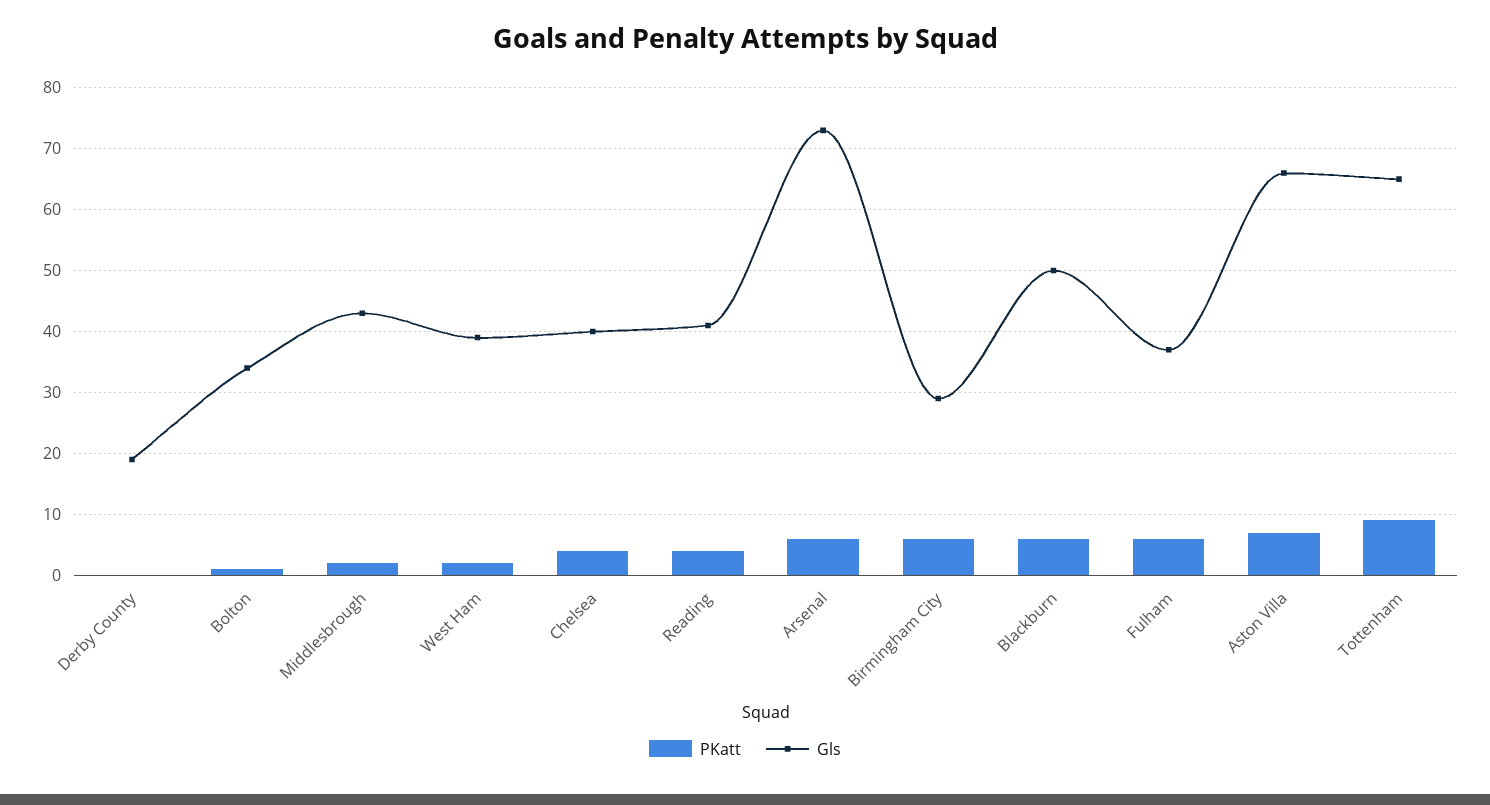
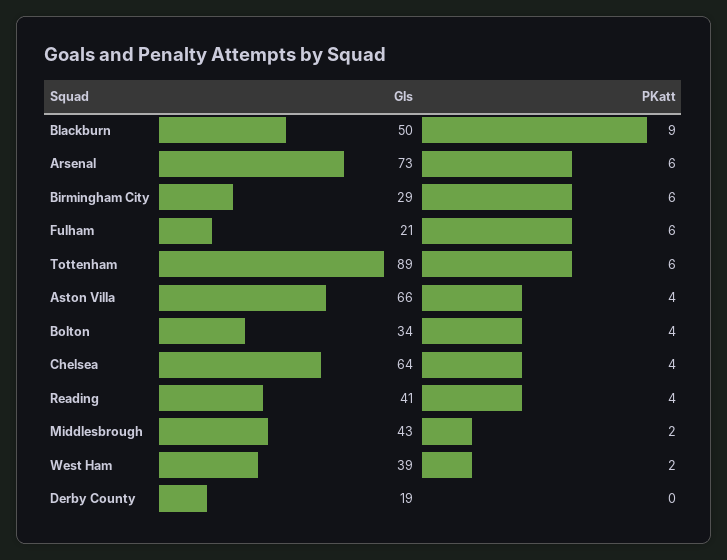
PKatt, Bolton: 1 -> 4
Gls, Chelsea: 40 -> 64
PKatt, Blackburn: 6 -> 9
Gls, Fulham: 37 -> 21
PKatt, Aston Villa: 7 -> 4
PKatt, Tottenham: 9 -> 6
Gls, Tottenham: 65 -> 89

